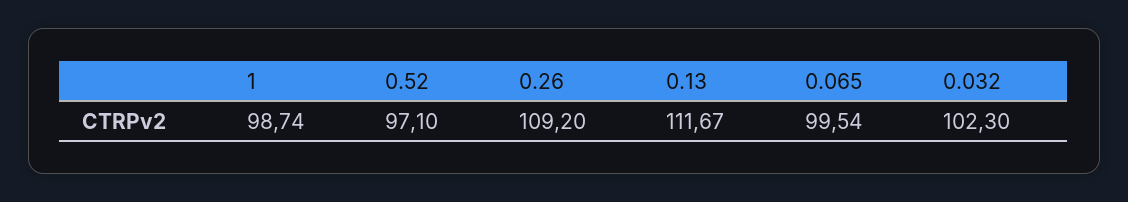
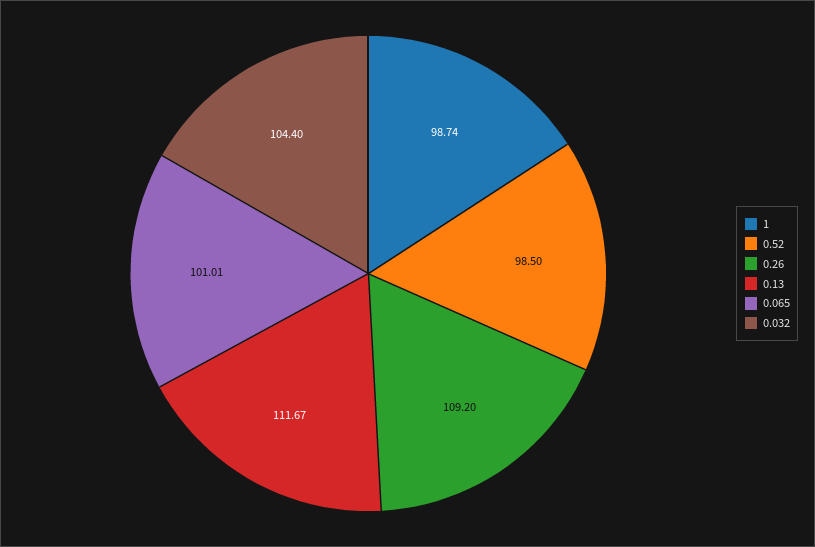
0.52: 97.1 -> 98.5
0.065: 99.54 -> 101.01
0.032: 102.3 -> 104.4

